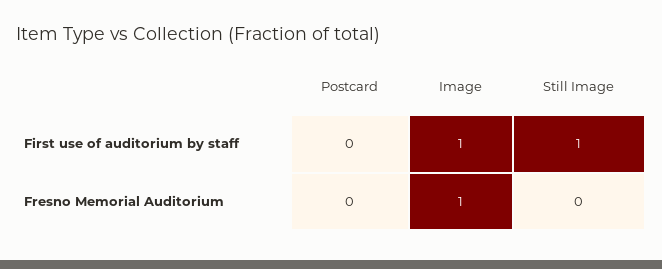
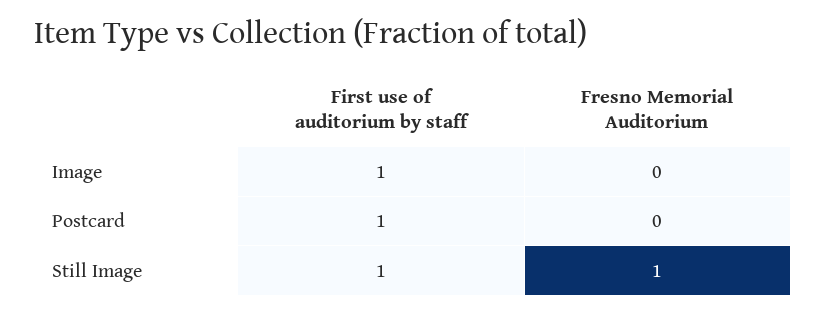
Postcard, First use of auditorium by staff: 0 -> 1
Image, Fresno Memorial Auditorium: 1 -> 0
Still Image, Fresno Memorial Auditorium: 0 -> 1

